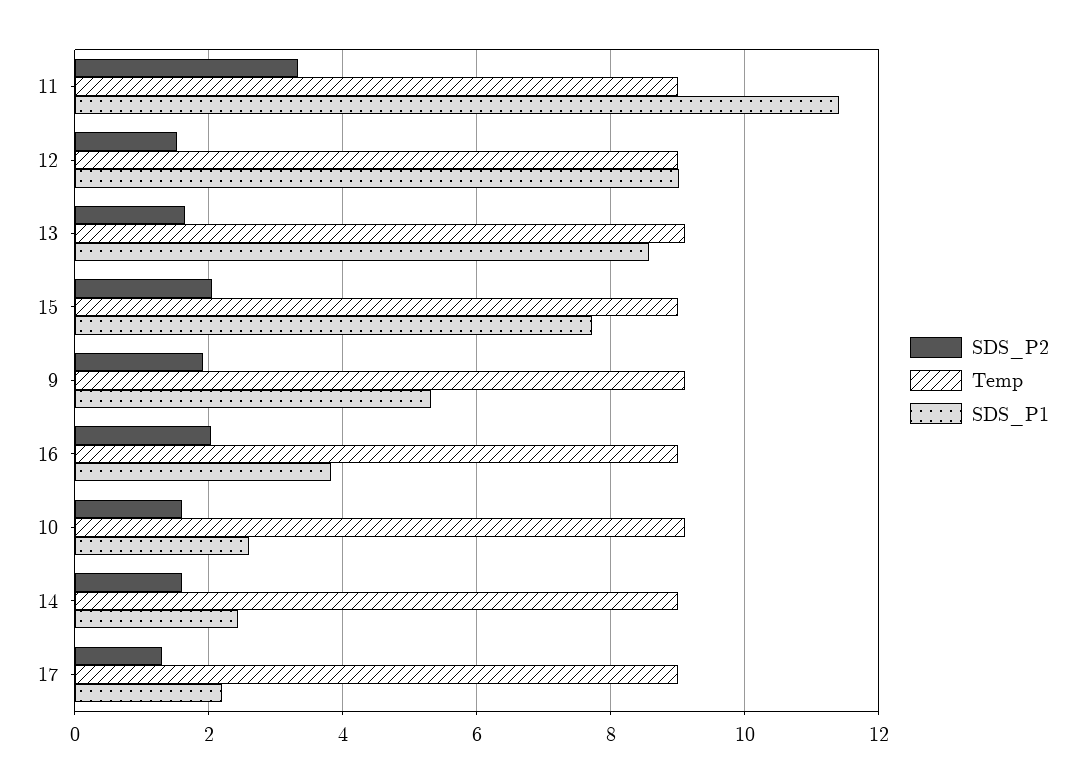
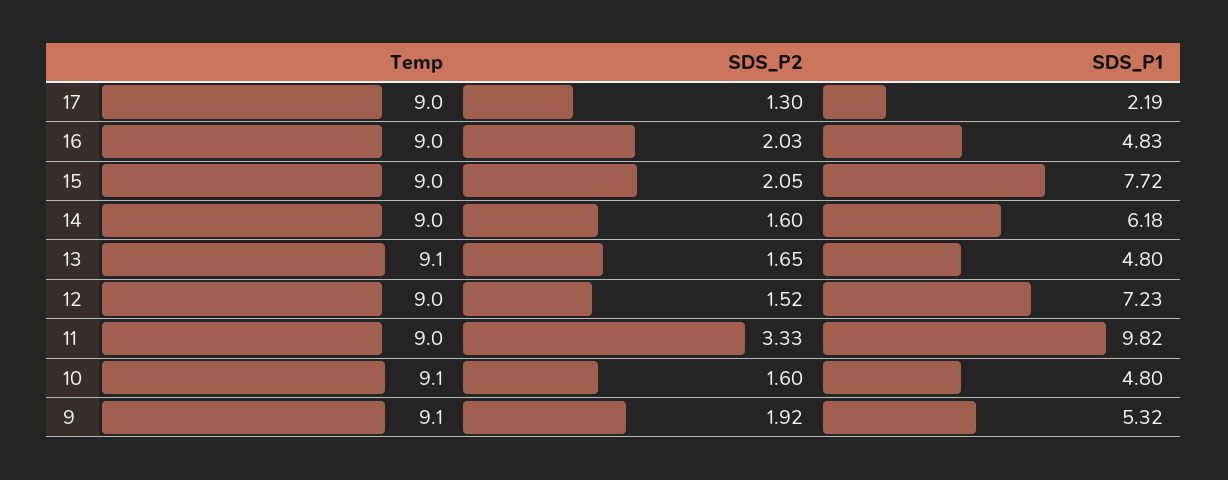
SDS_P1, 11: 11.4 -> 9.82
SDS_P1, 12: 9 -> 7.23
SDS_P1, 13: 8.6 -> 4.8
SDS_P1, 16: 3.8 -> 4.83
SDS_P1, 10: 2.6 -> 4.8
SDS_P1, 14: 2.4 -> 6.18

